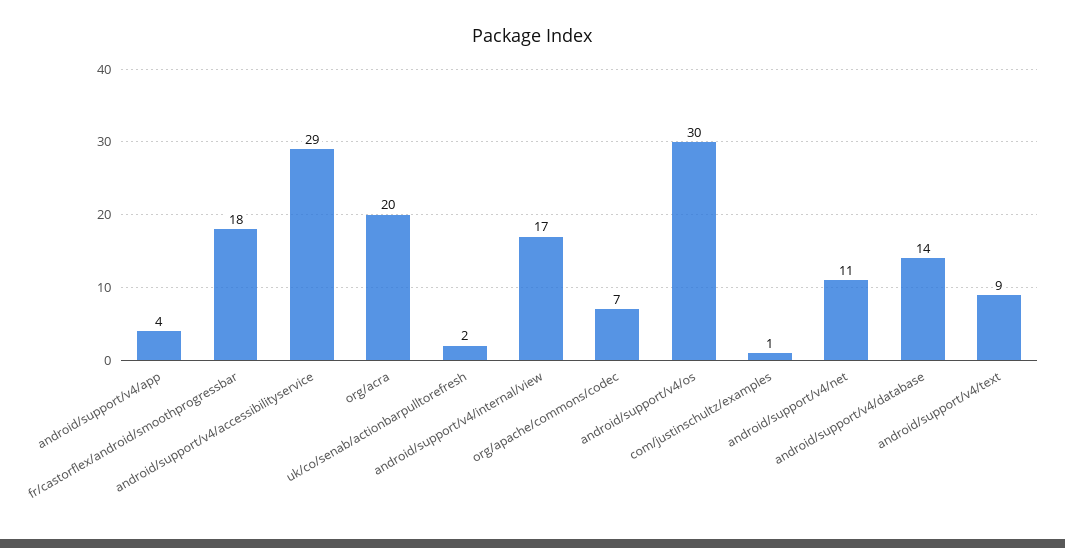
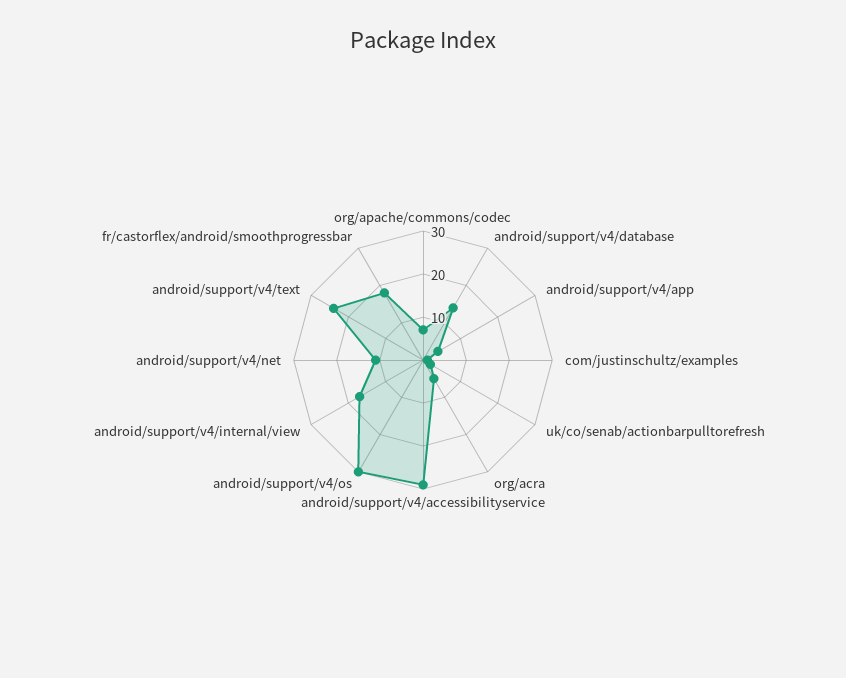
org/acra: 20 -> 5
android/support/v4/text: 9 -> 25

